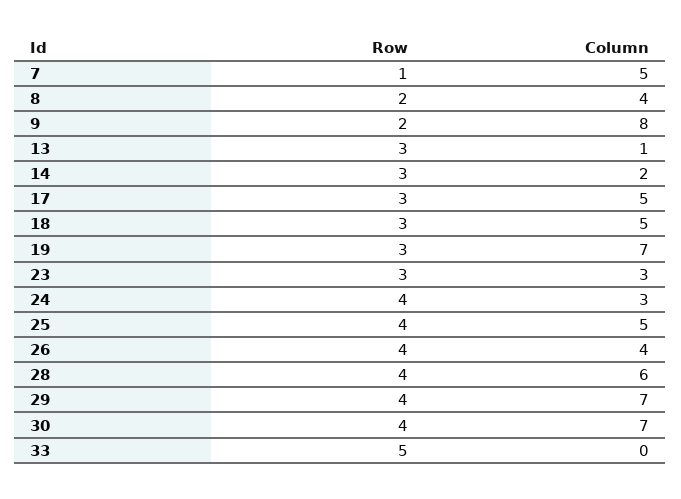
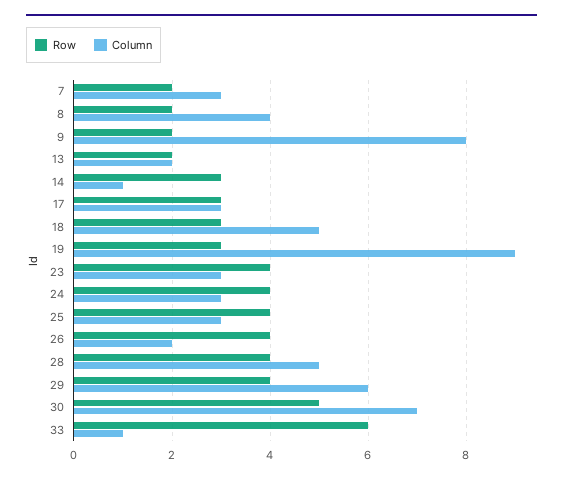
Row, 7: 1 -> 2
Column, 7: 5 -> 3
Row, 13: 3 -> 2
Column, 13: 1 -> 2
Column, 14: 2 -> 1
Column, 17: 5 -> 3
Column, 19: 7 -> 9
Row, 23: 3 -> 4
Column, 25: 5 -> 3
Column, 26: 4 -> 2
Column, 28: 6 -> 5
Column, 29: 7 -> 6
Row, 30: 4 -> 5
Row, 33: 5 -> 6
Column, 33: 0 -> 1

